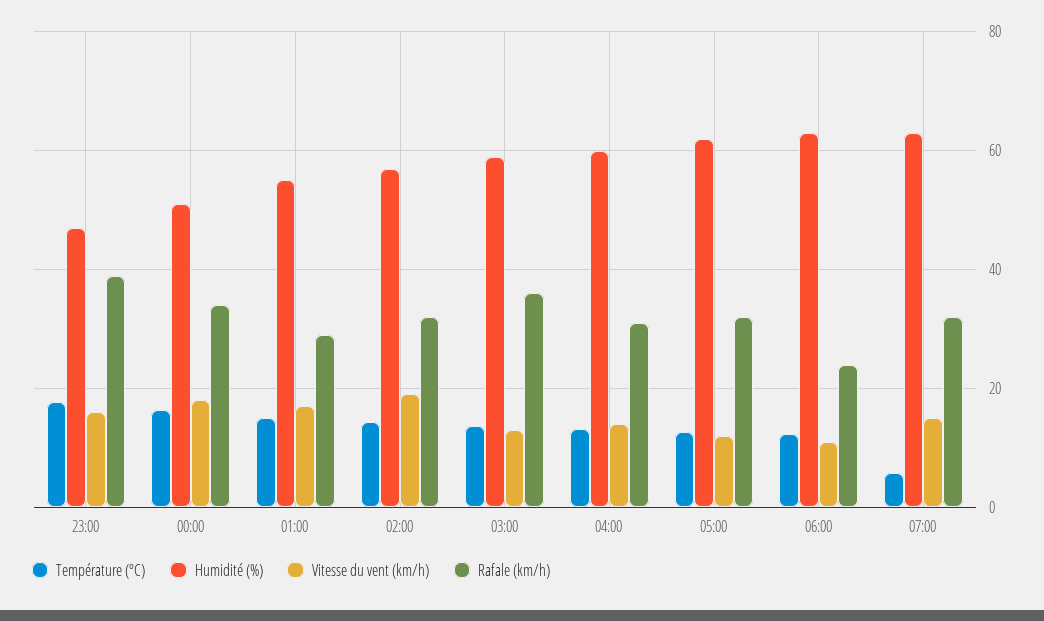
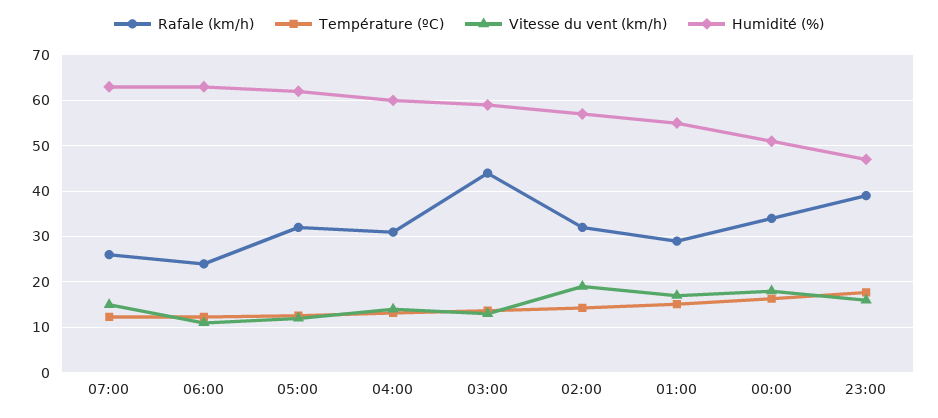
Rafale (km/h), 03:00: 36 -> 44
Température (ºC), 07:00: 6 -> 12
Rafale (km/h), 07:00: 32 -> 26

